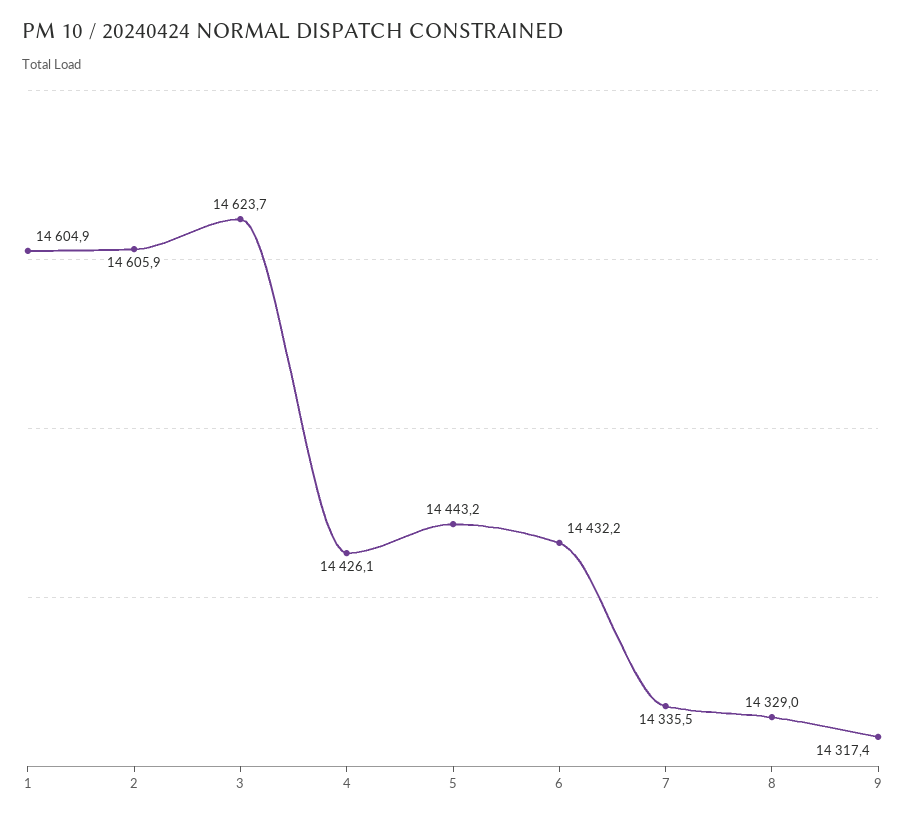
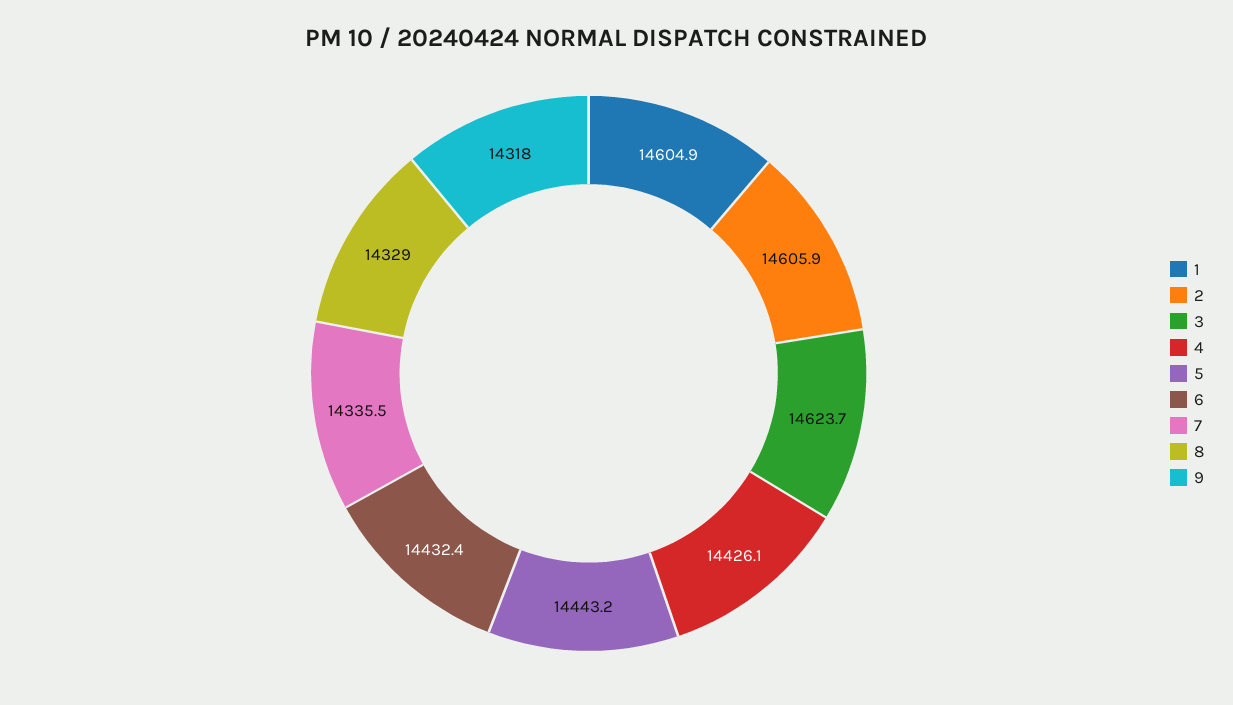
6: 14432.2 -> 14432.4
9: 14317.4 -> 14318

